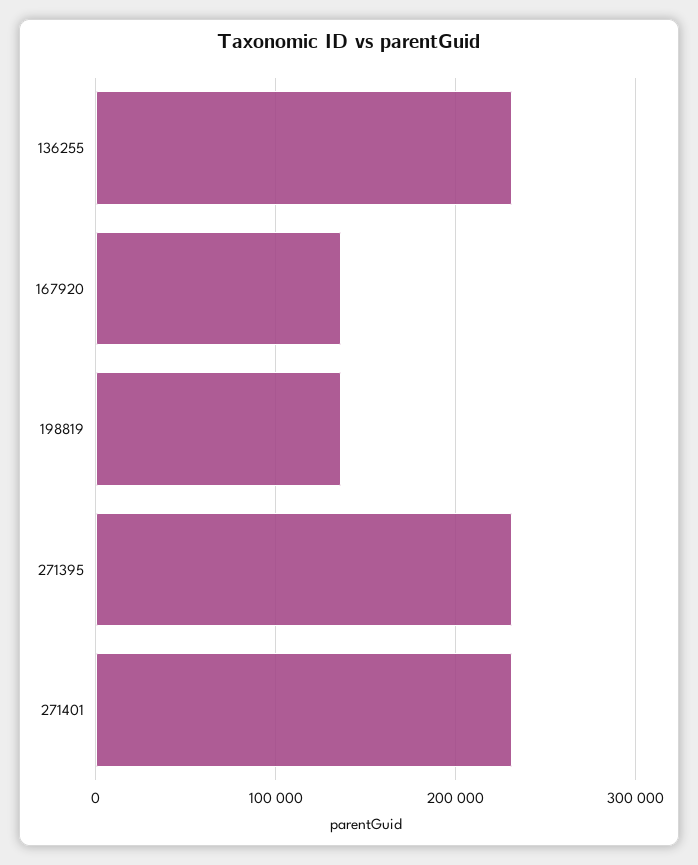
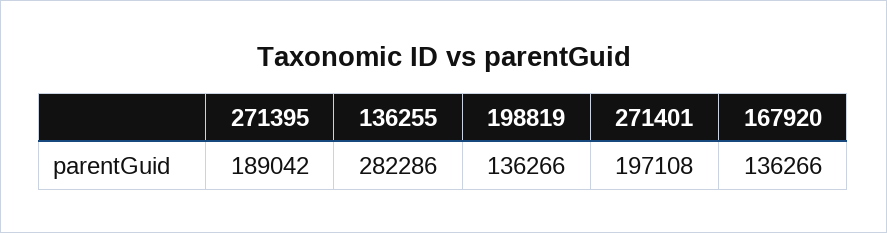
136255: 230000 -> 282286
271395: 230000 -> 189042
271401: 230000 -> 197108

